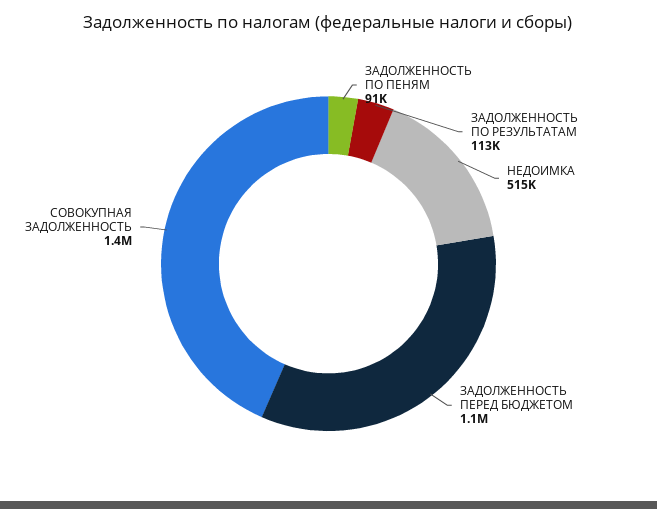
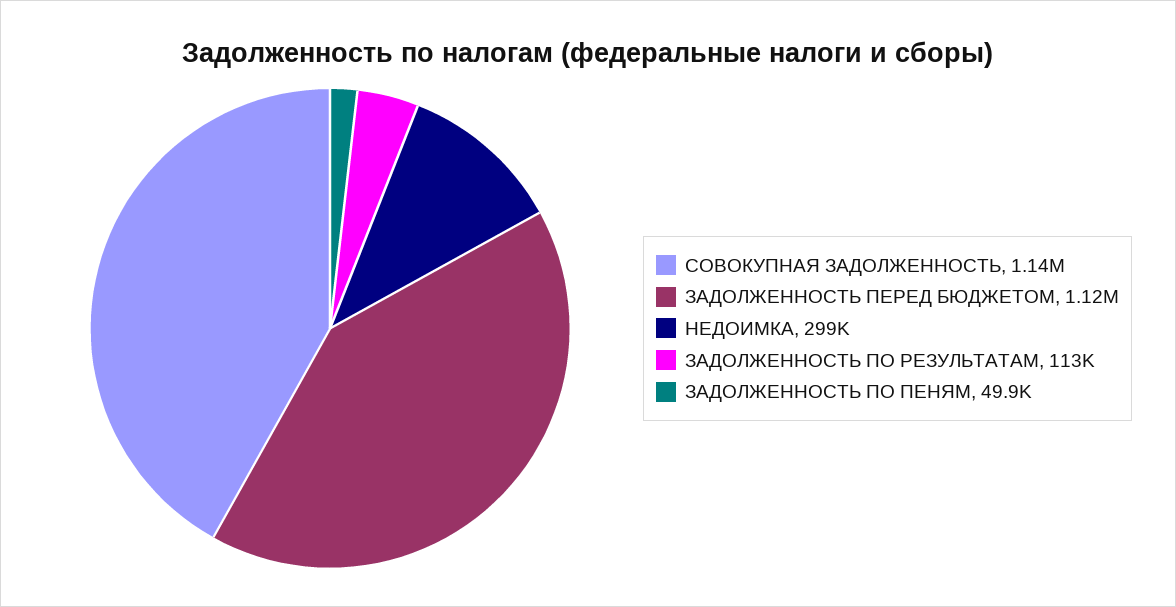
ЗАДОЛЖЕННОСТЬ ПО ПЕНЯМ: 91000 -> 49900
НЕДОИМКА: 515000 -> 299000
СОВОКУПНАЯ ЗАДОЛЖЕННОСТЬ: 1400000 -> 1140000

